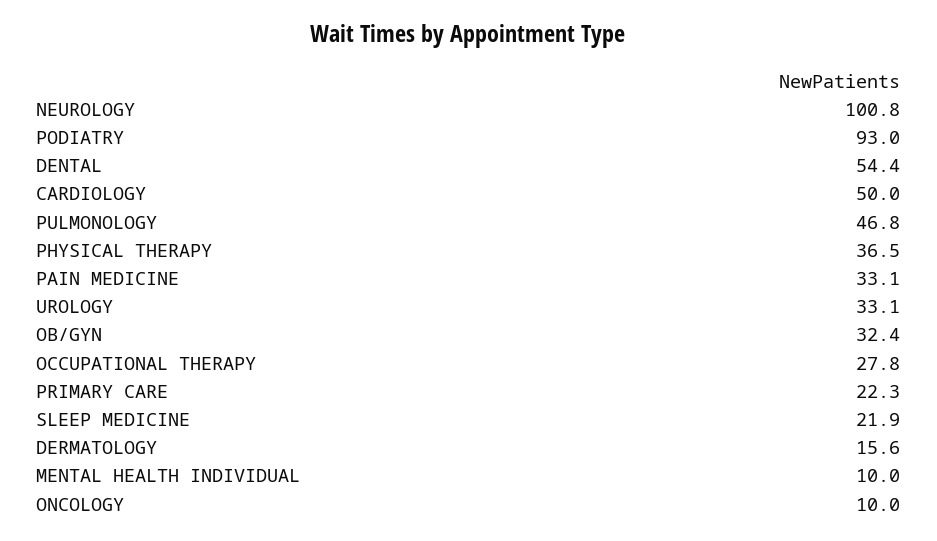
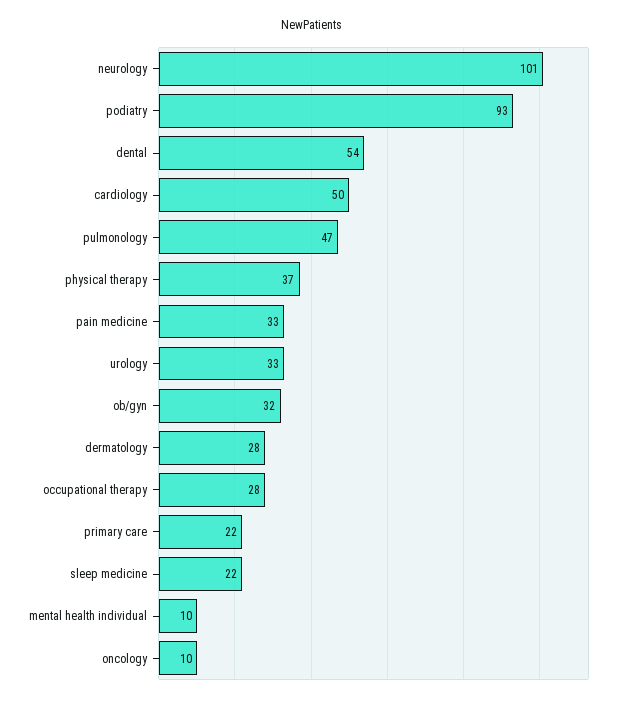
DERMATOLOGY: 15.6 -> 28

